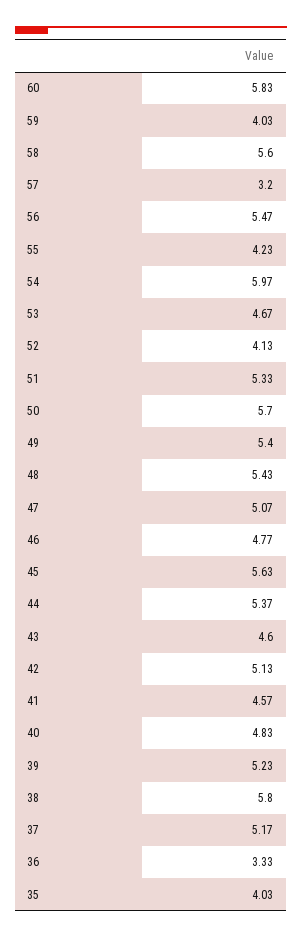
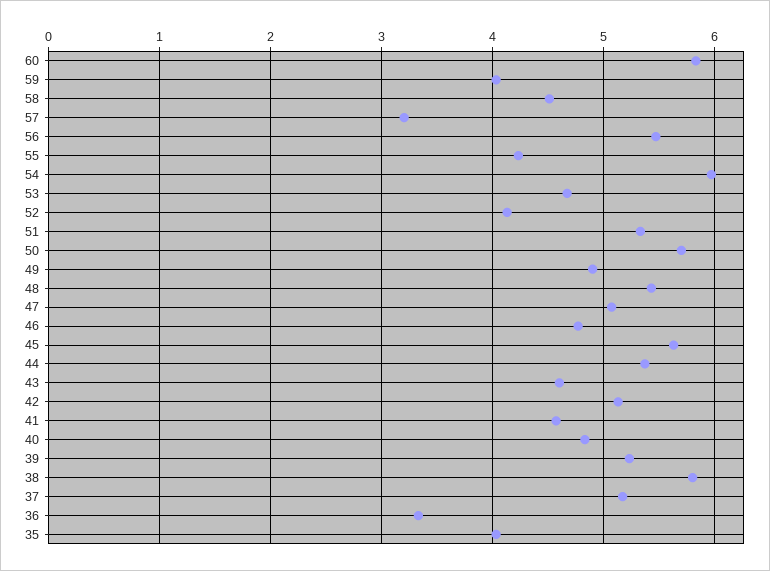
58: 5.6 -> 4.5
49: 5.4 -> 4.9

